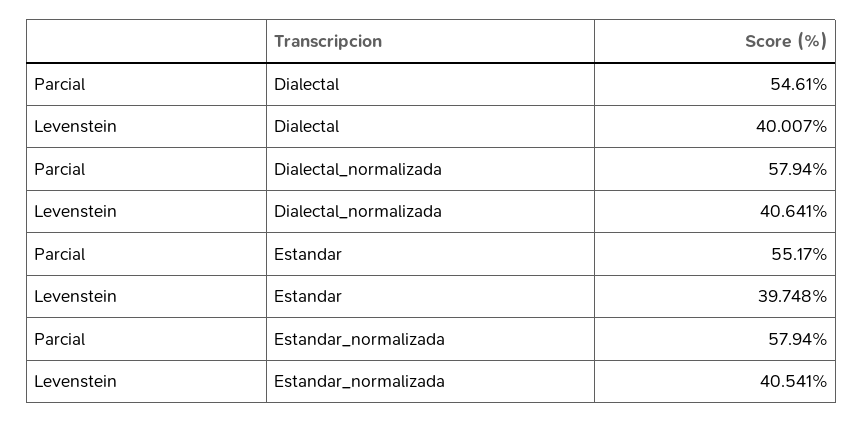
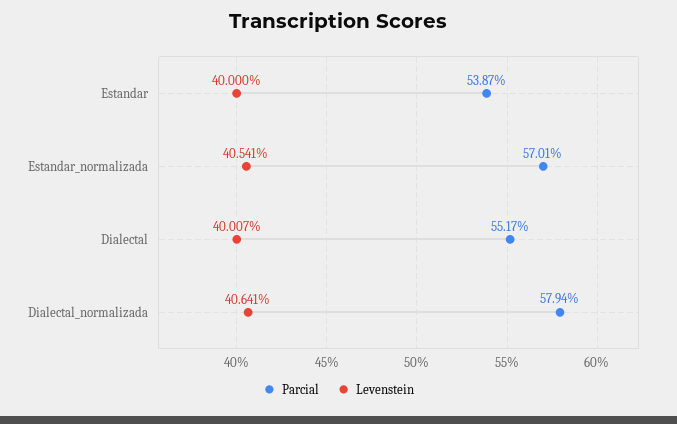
Parcial, Dialectal: 54.61 -> 55.17
Parcial, Estandar: 55.17 -> 53.87
Levenstein, Estandar: 39.748 -> 40
Parcial, Estandar_normalizada: 57.94 -> 57.01

